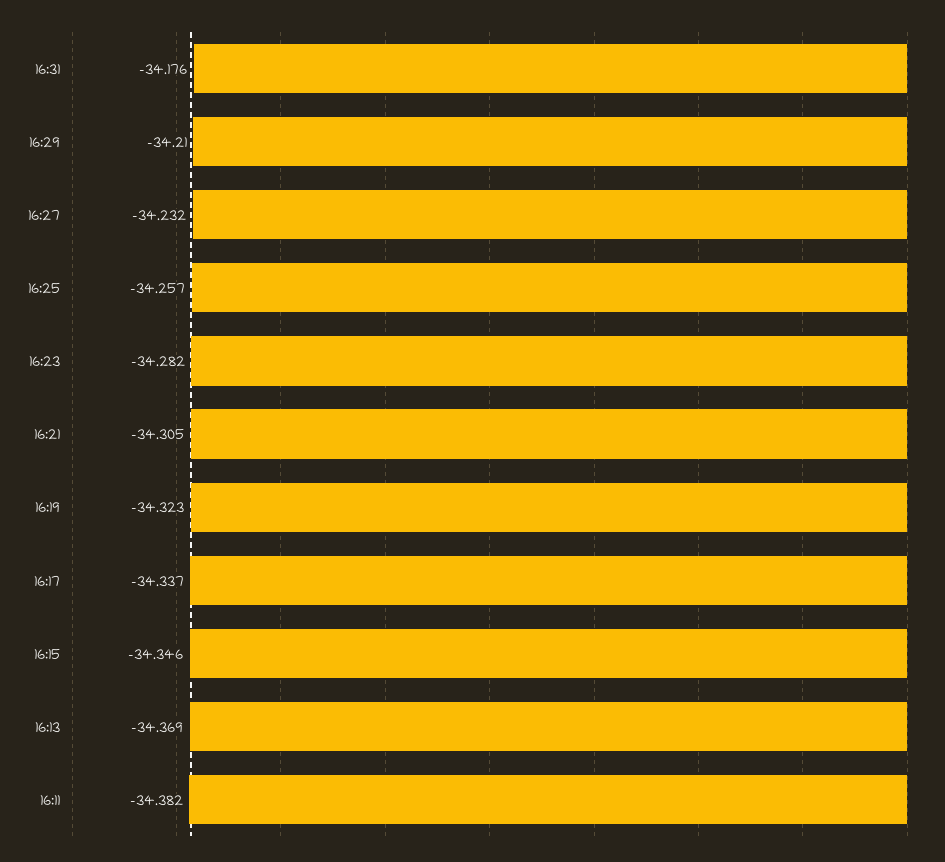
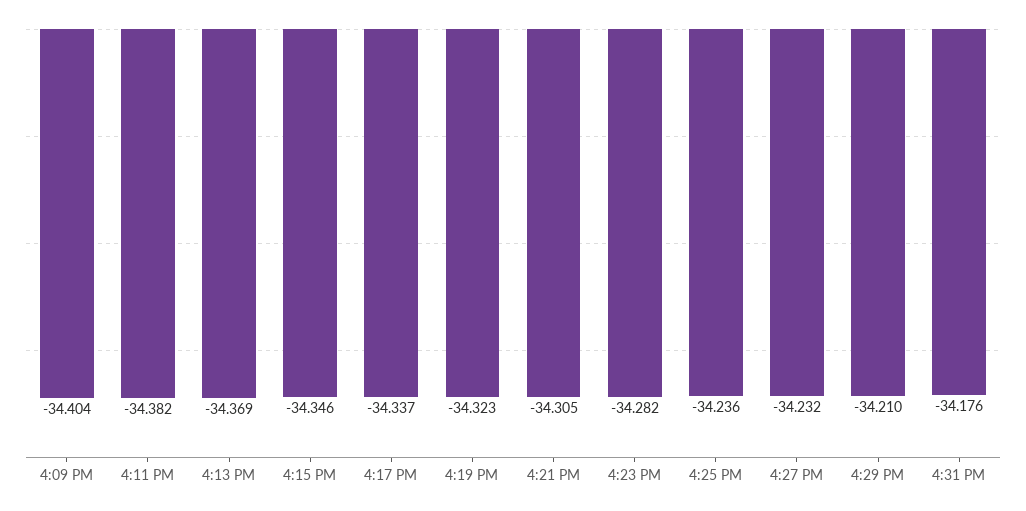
16:25: -34.257 -> -34.236
4:09 PM: none -> -34.404

